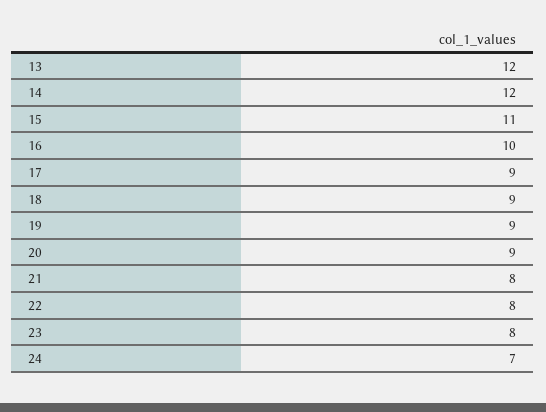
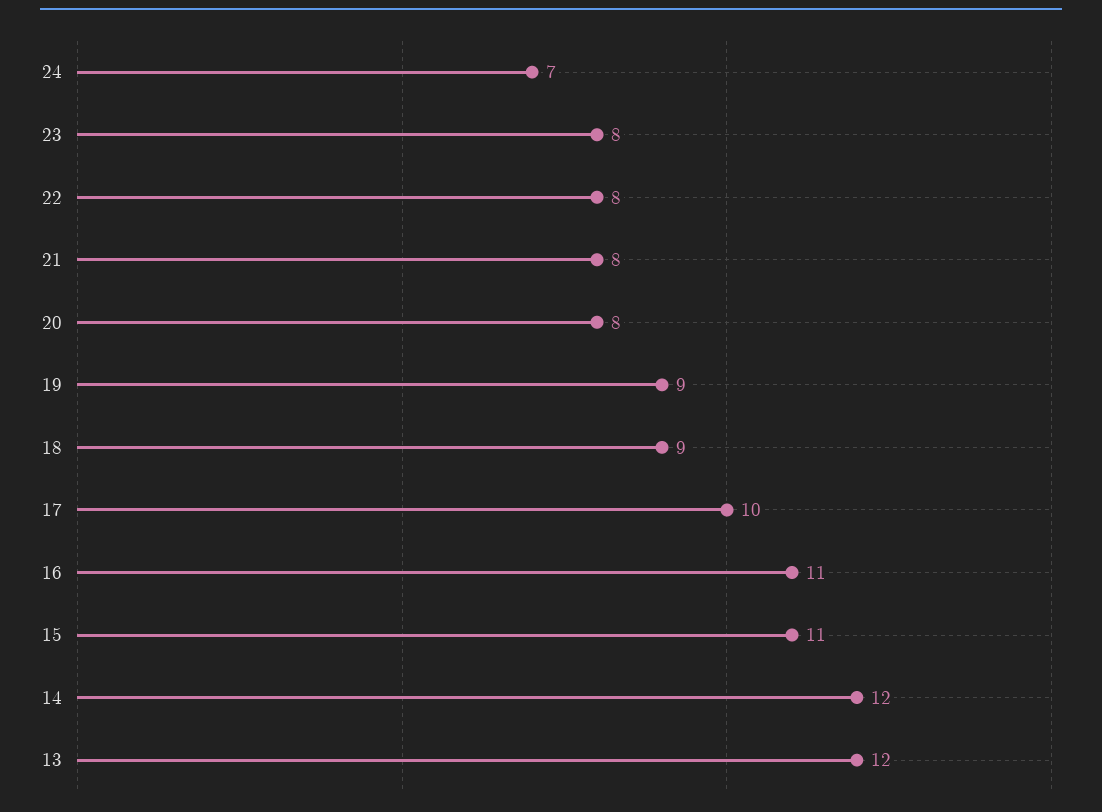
16: 10 -> 11
17: 9 -> 10
20: 9 -> 8

